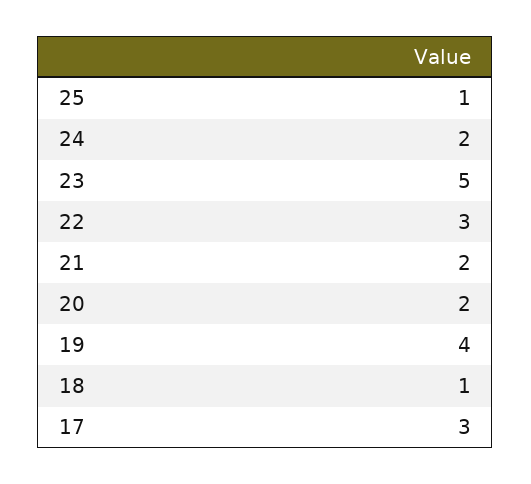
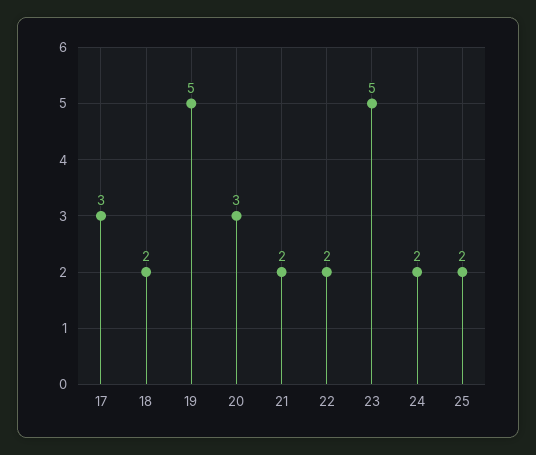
25: 1 -> 2
22: 3 -> 2
20: 2 -> 3
19: 4 -> 5
18: 1 -> 2

